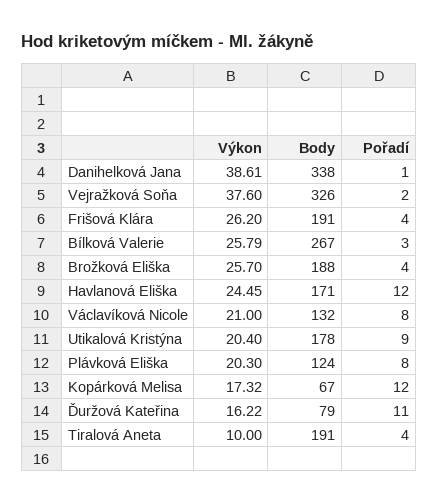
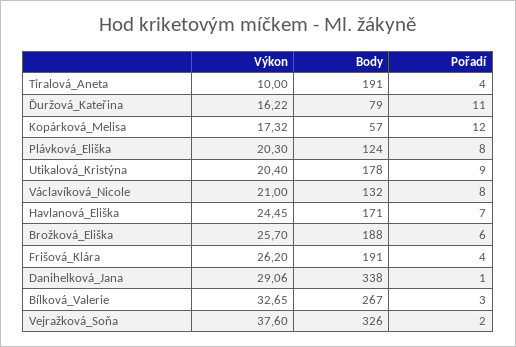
Výkon, Danihelková Jana: 38.61 -> 29.06
Výkon, Bílková Valerie: 25.79 -> 32.65
Pořadí, Brožková Eliška: 4 -> 6
Pořadí, Havlanová Eliška: 12 -> 7
Body, Kopárková Melisa: 67 -> 57

